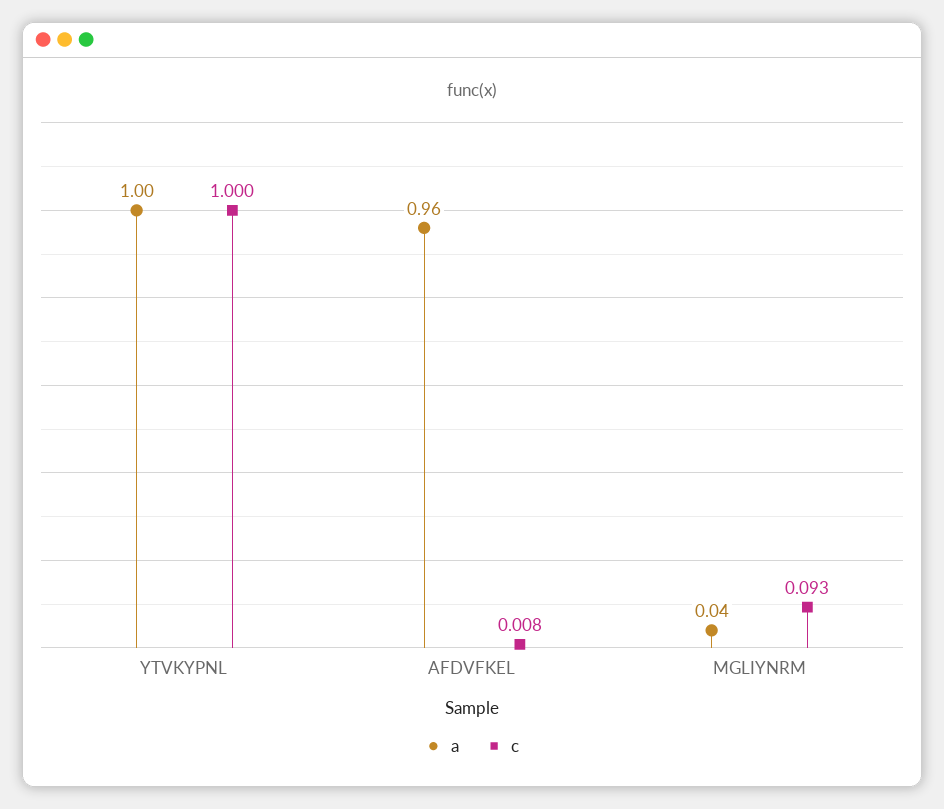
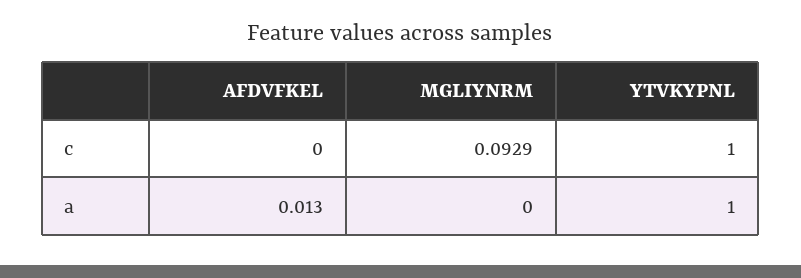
a, AFDVFKEL: 0.96 -> 0.013
c, AFDVFKEL: 0.008 -> 0
a, MGLIYNRM: 0.04 -> 0

